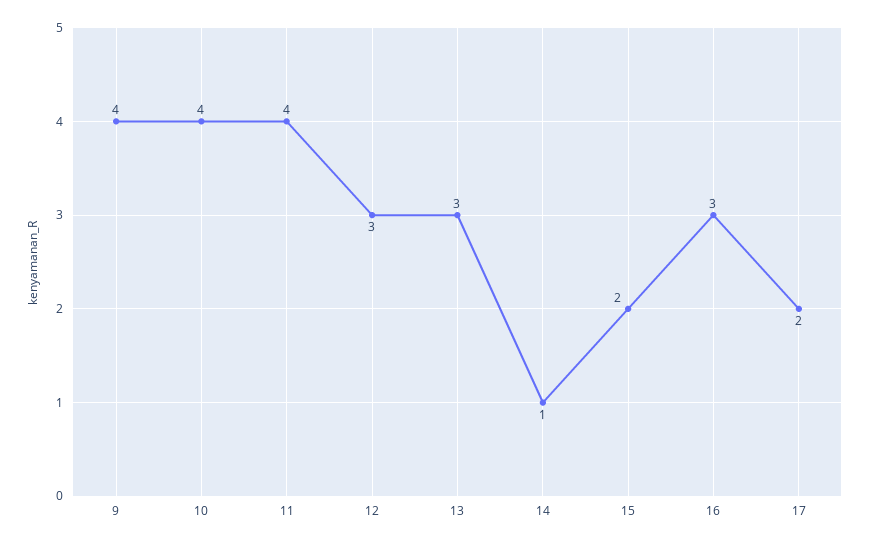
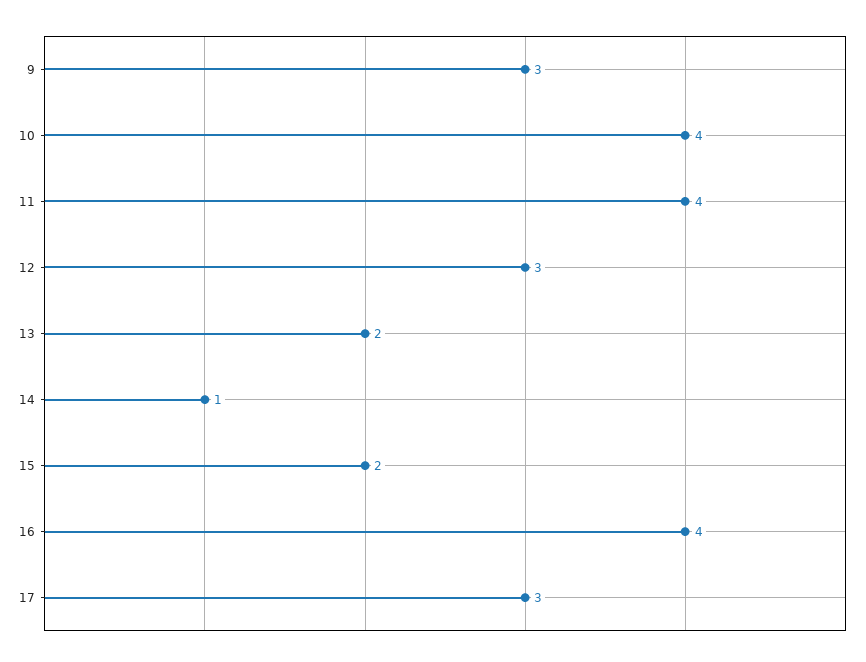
9: 4 -> 3
13: 3 -> 2
16: 3 -> 4
17: 2 -> 3

